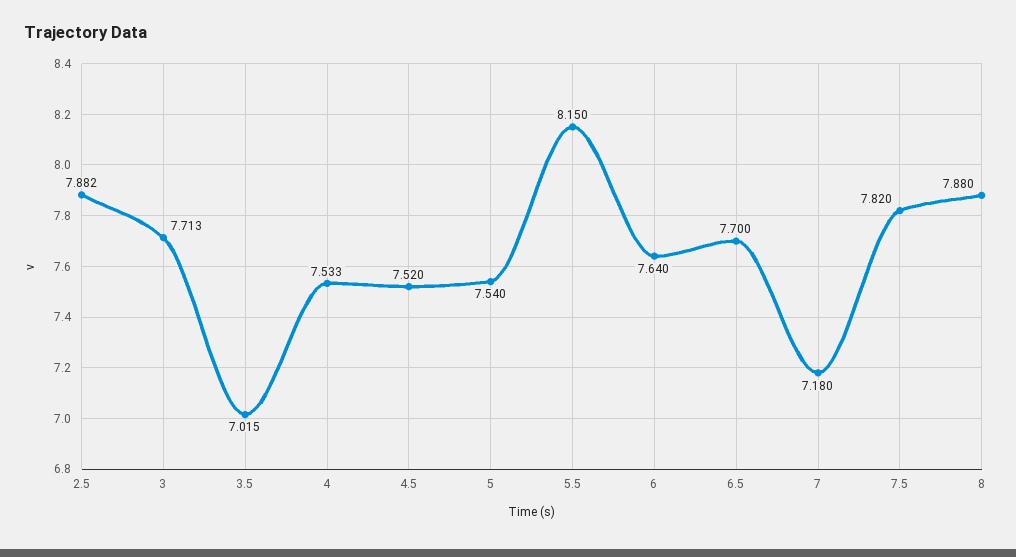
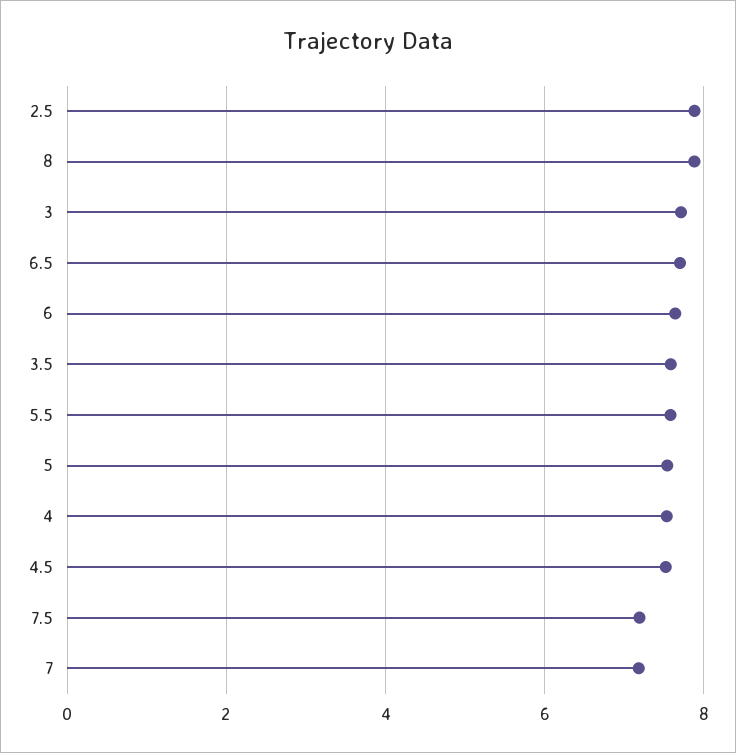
3.5: 7.015 -> 7.6
5.5: 8.15 -> 7.6
7.5: 7.82 -> 7.2

